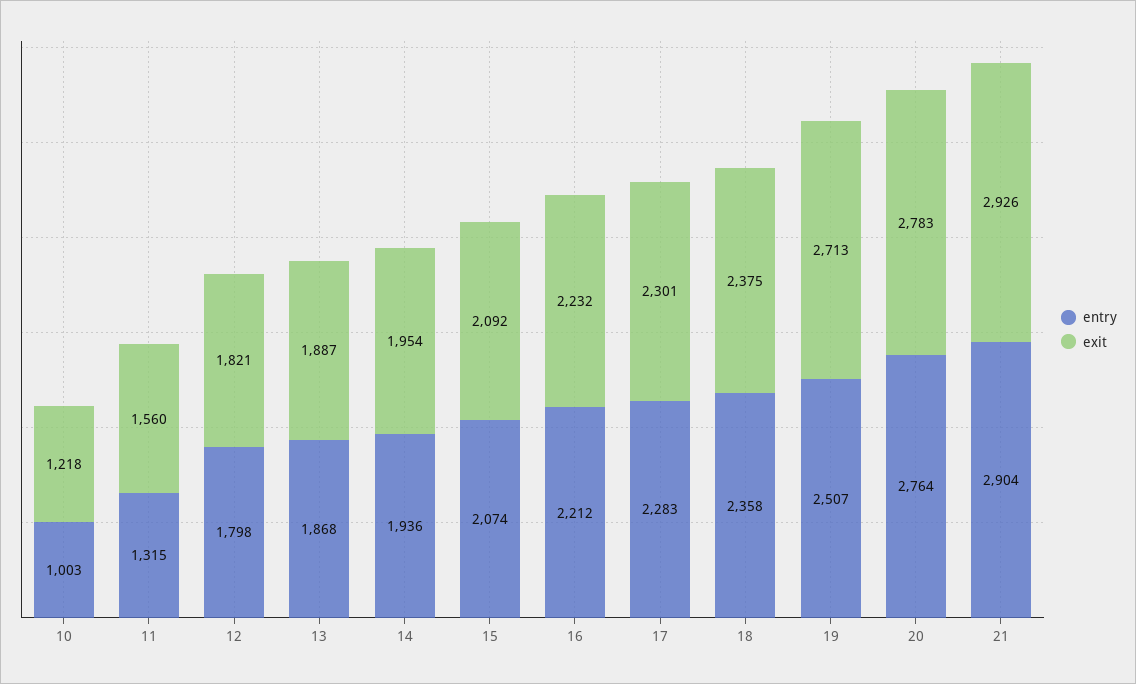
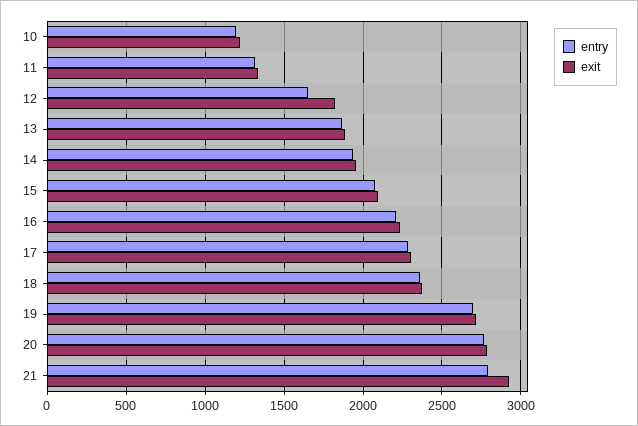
entry, 10: 1003 -> 1200
exit, 11: 1560 -> 1350
entry, 12: 1798 -> 1650
entry, 19: 2507 -> 2700
entry, 21: 2904 -> 2800

